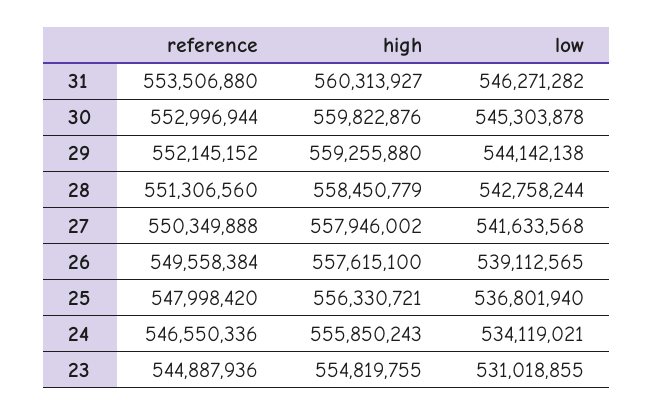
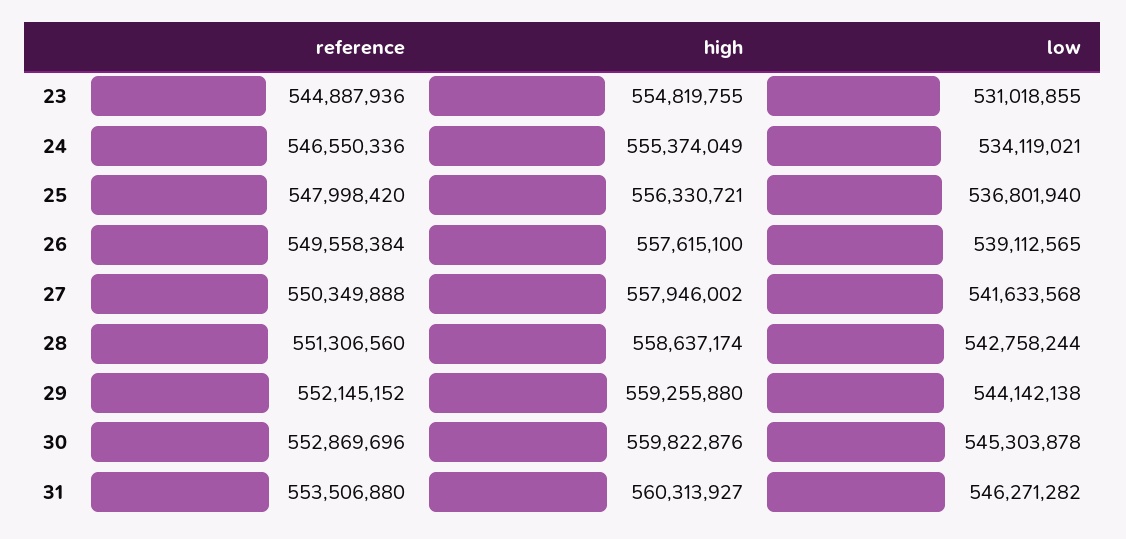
reference, 30: 552996944 -> 552869696
high, 28: 558450779 -> 558637174
high, 24: 555850243 -> 555374049

